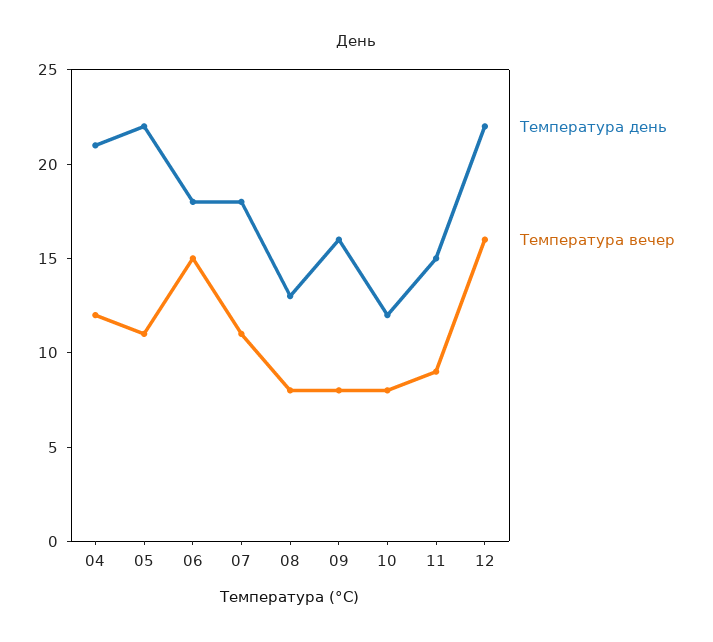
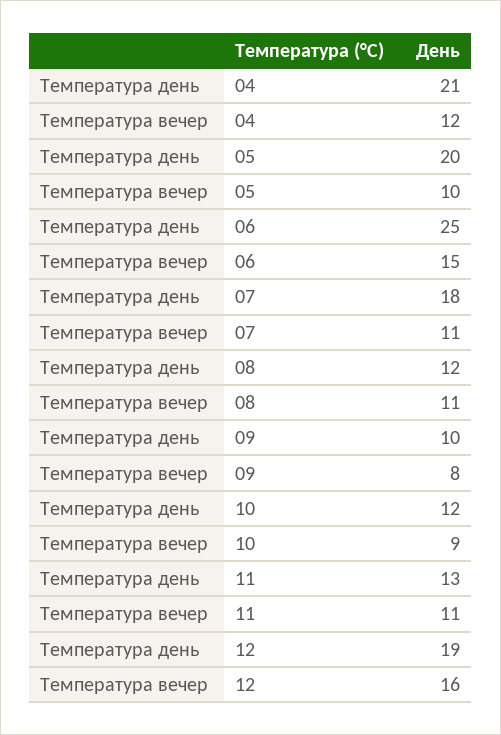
Температура день, 05: 22 -> 20
Температура вечер, 05: 11 -> 10
Температура день, 06: 18 -> 25
Температура день, 08: 13 -> 12
Температура вечер, 08: 8 -> 11
Температура день, 09: 16 -> 10
Температура вечер, 10: 8 -> 9
Температура день, 11: 15 -> 13
Температура вечер, 11: 9 -> 11
Температура день, 12: 22 -> 19

